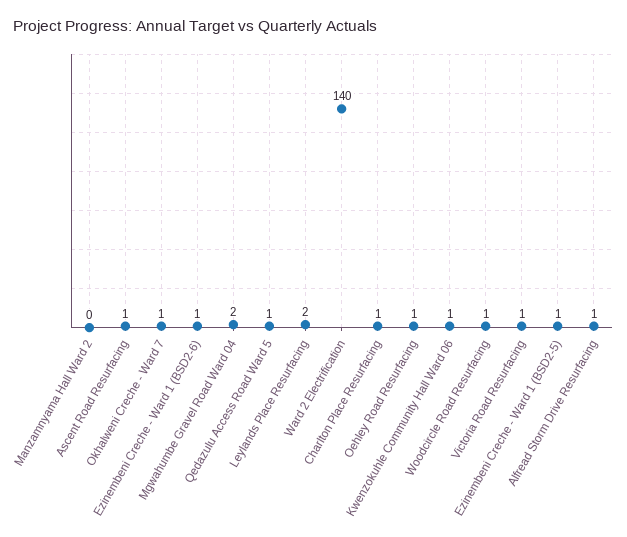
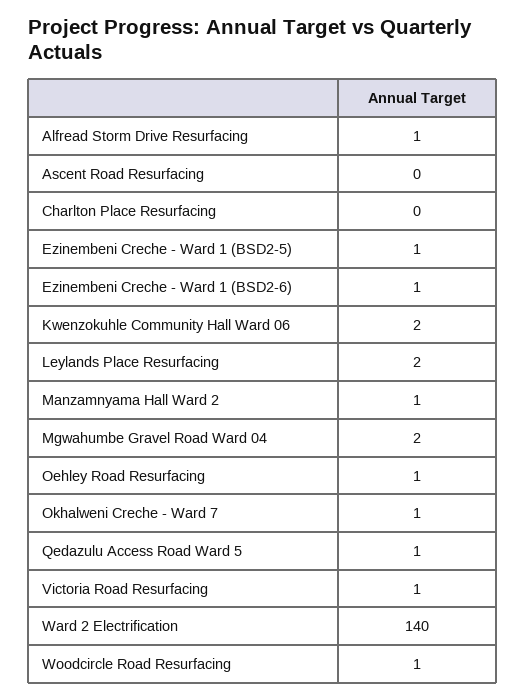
Manzamnyama Hall Ward 2: 0 -> 1
Ascent Road Resurfacing: 1 -> 0
Charlton Place Resurfacing: 1 -> 0
Kwenzokuhle Community Hall Ward 06: 1 -> 2

